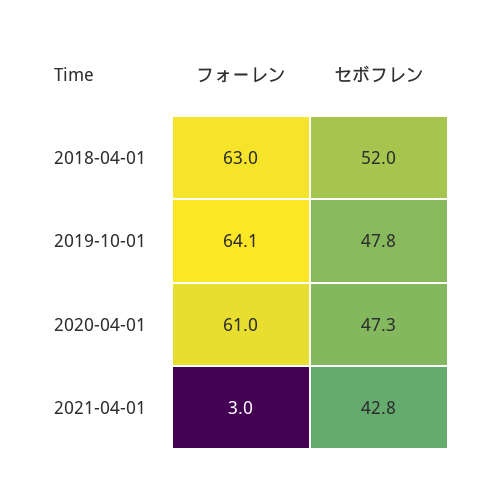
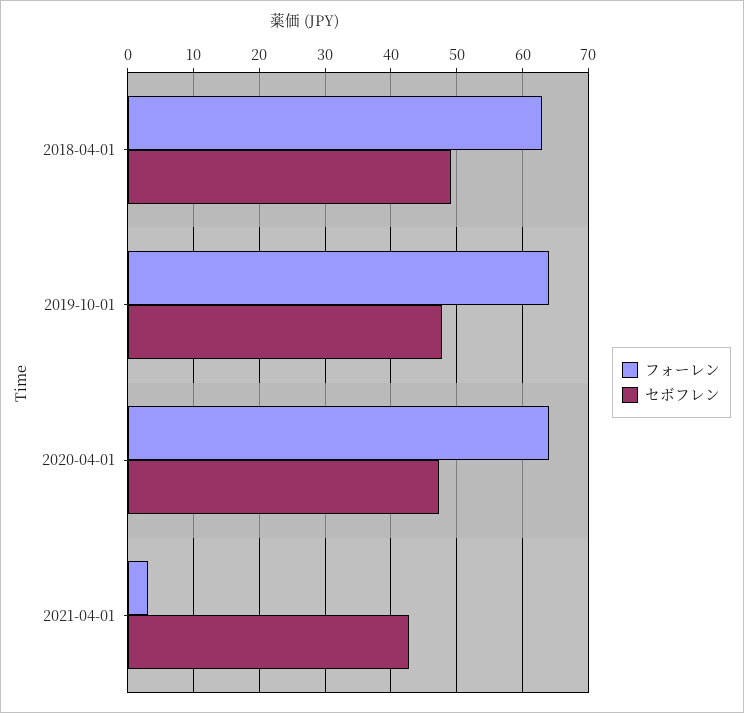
セボフレン, 2018-04-01: 52 -> 49
フォーレン, 2020-04-01: 61 -> 64

